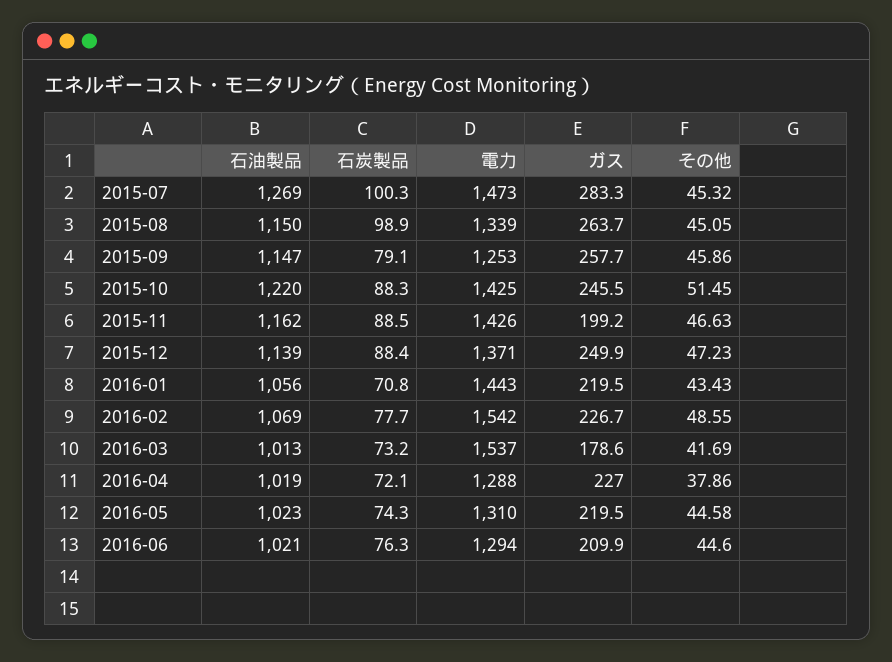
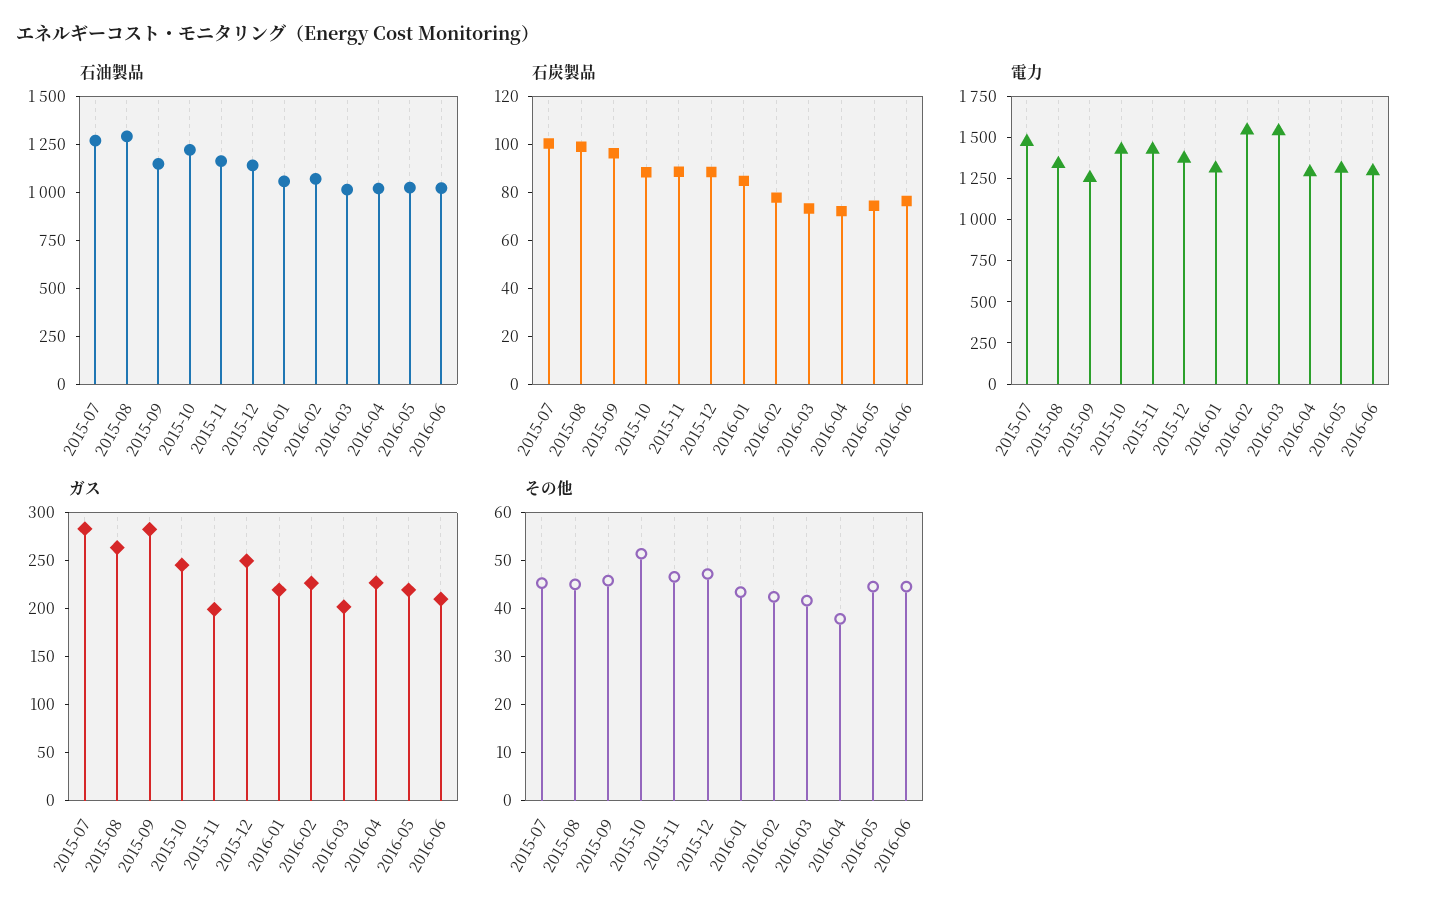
石油製品, 2015-08: 1150 -> 1300
石炭製品, 2015-09: 79.1 -> 95
ガス, 2015-09: 257.7 -> 280
石炭製品, 2016-01: 70.8 -> 85
電力, 2016-01: 1443 -> 1300
その他, 2016-02: 48.55 -> 42
ガス, 2016-03: 178.6 -> 200

